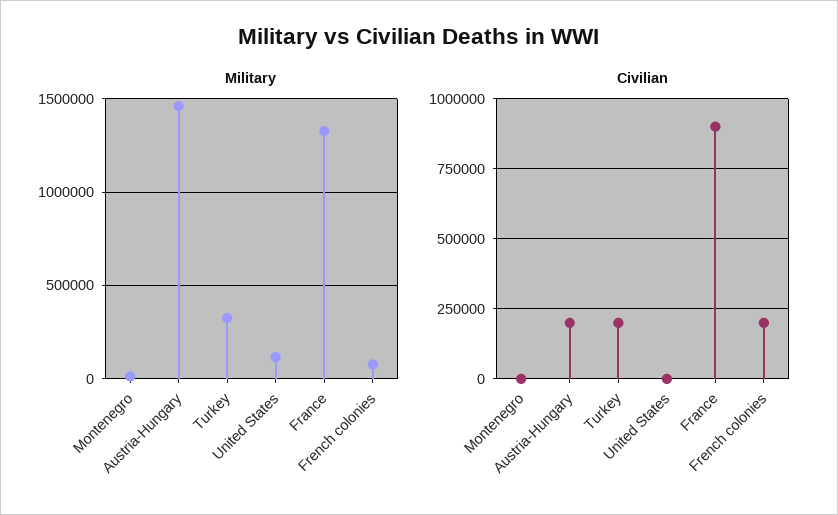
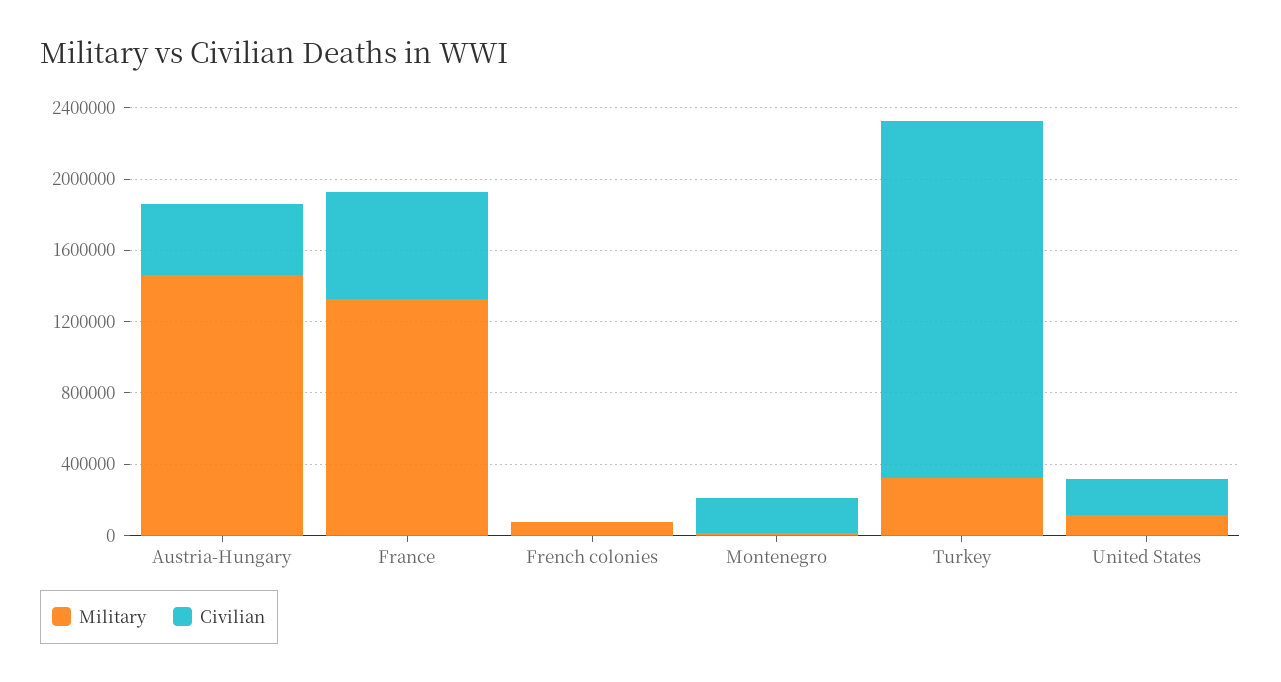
Civilian, Montenegro: 0 -> 200000
Civilian, Austria-Hungary: 200000 -> 400000
Civilian, Turkey: 200000 -> 2000000
Civilian, United States: 0 -> 200000
Civilian, France: 900000 -> 600000
Civilian, French colonies: 200000 -> 0

